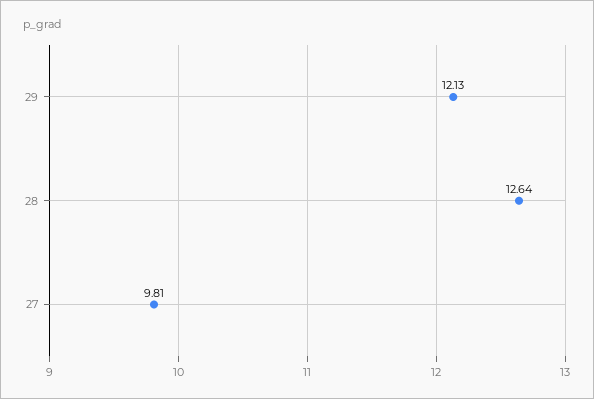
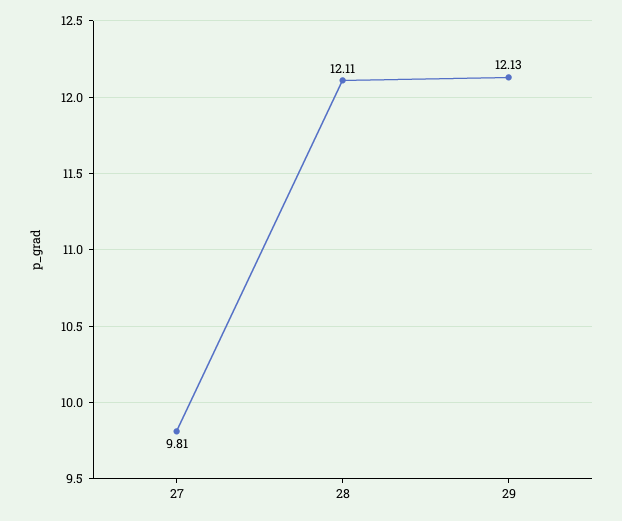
28: 12.64 -> 12.11

